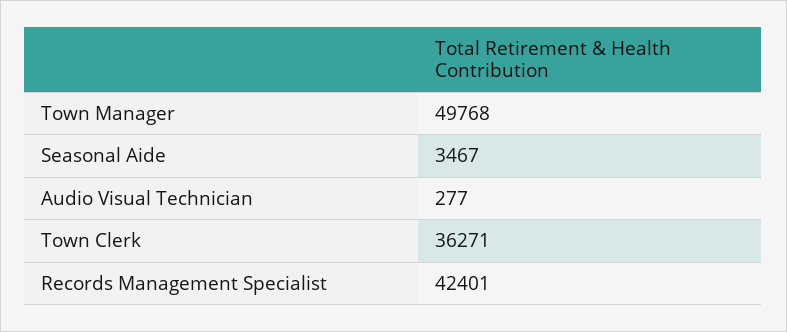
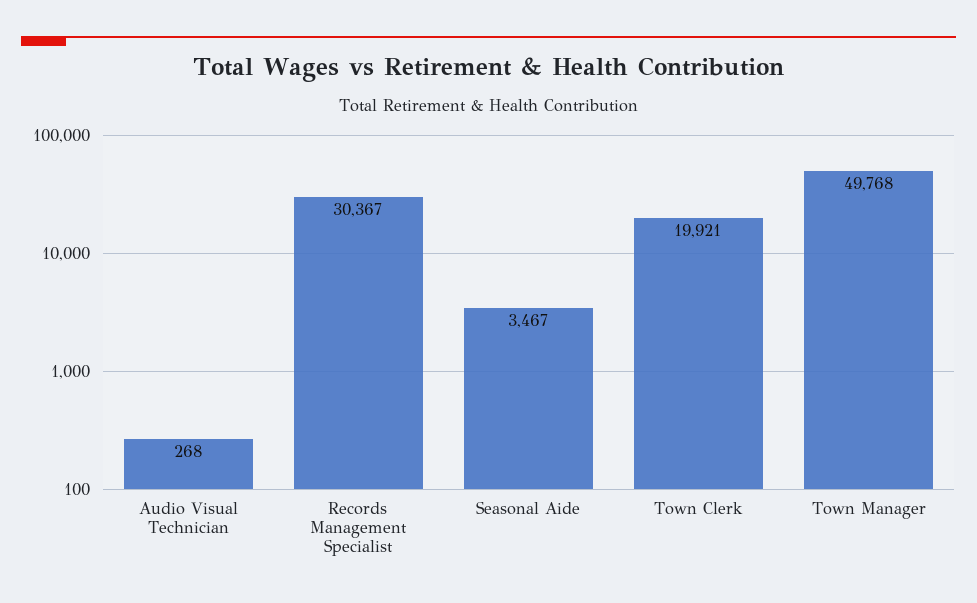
Audio Visual Technician: 277 -> 268
Town Clerk: 36271 -> 19921
Records Management Specialist: 42401 -> 30367

